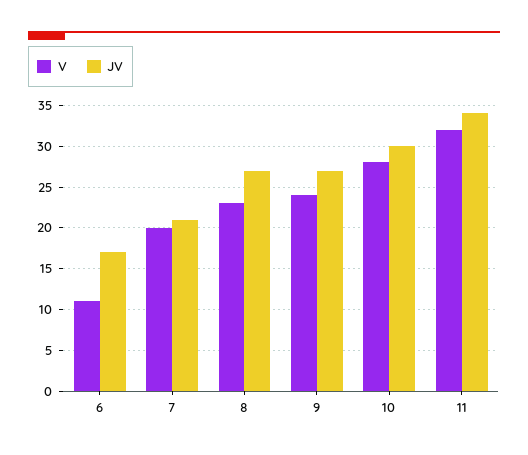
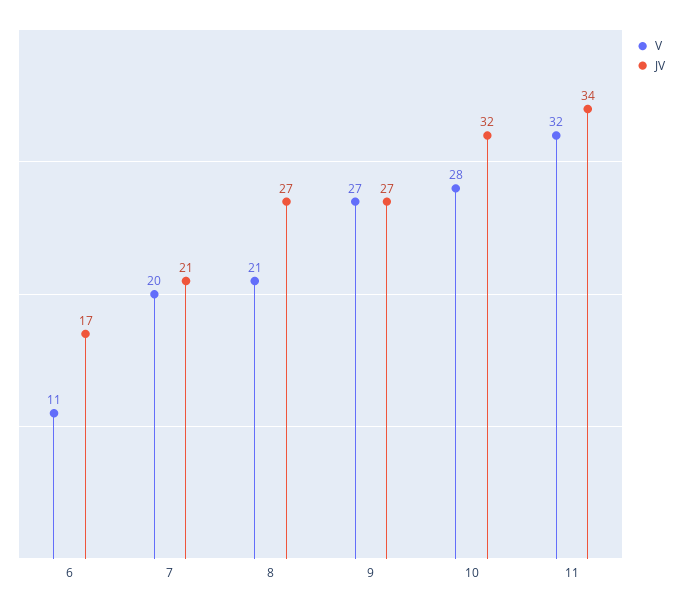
V, 8: 23 -> 21
V, 9: 24 -> 27
JV, 10: 30 -> 32

